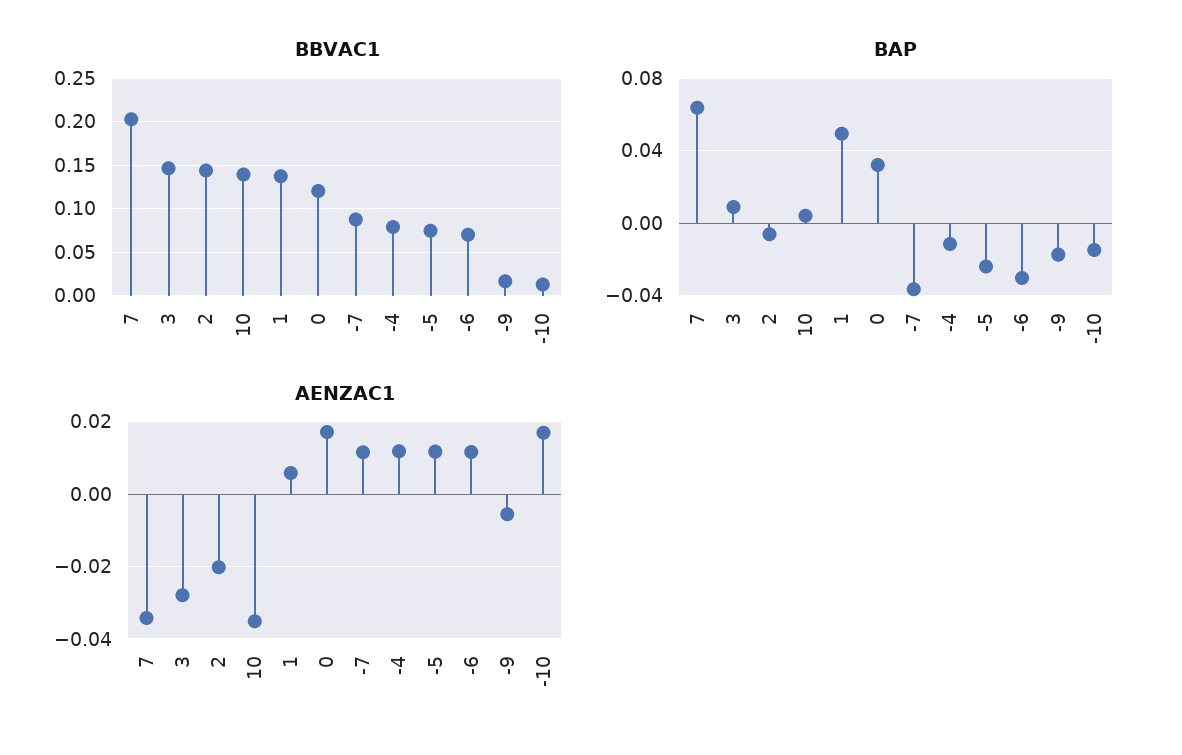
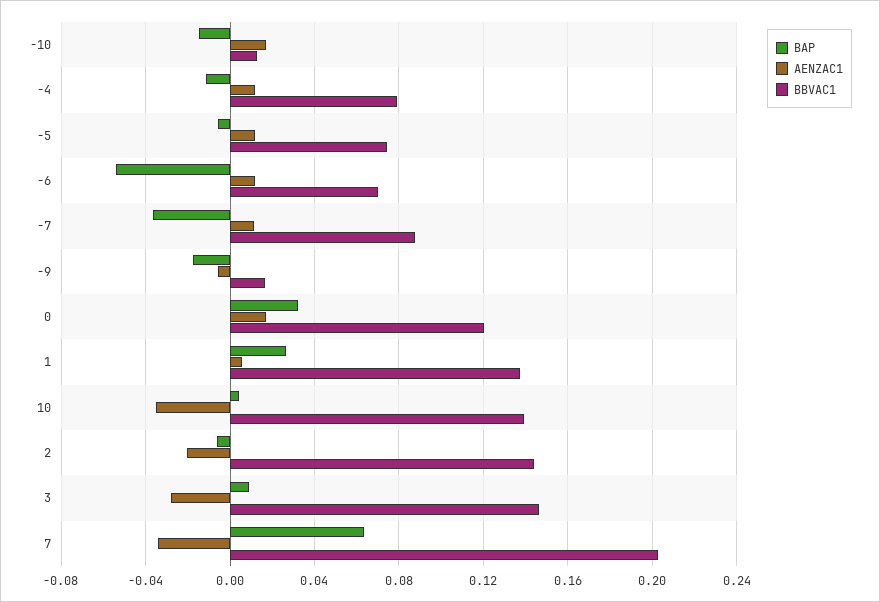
BAP, 1: 0.05 -> 0.025
BAP, -5: -0.025 -> -0.005
BAP, -6: -0.03 -> -0.055

